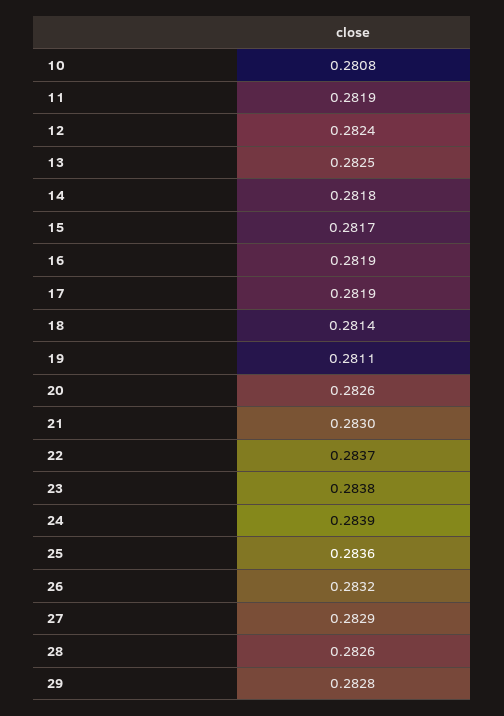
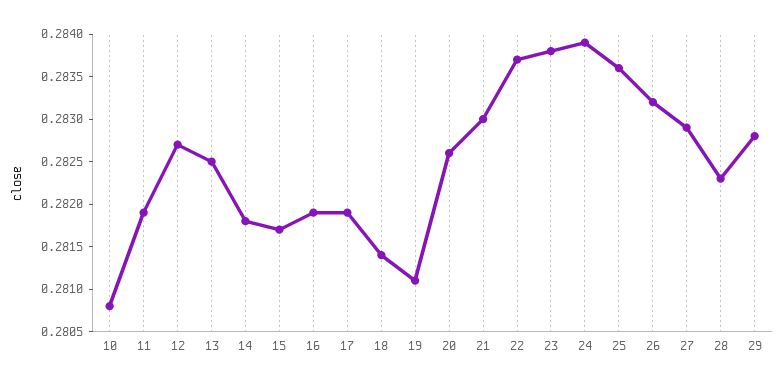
12: 0.2824 -> 0.2827
28: 0.2826 -> 0.2823

